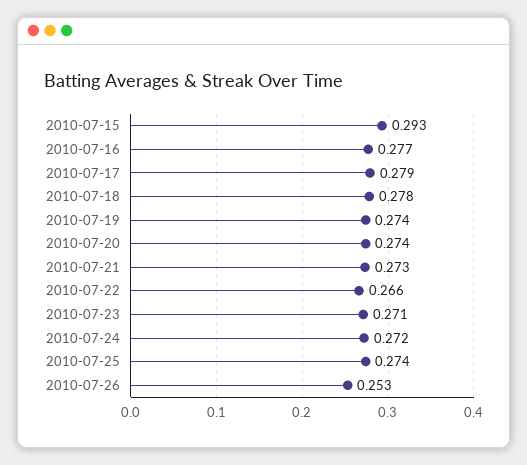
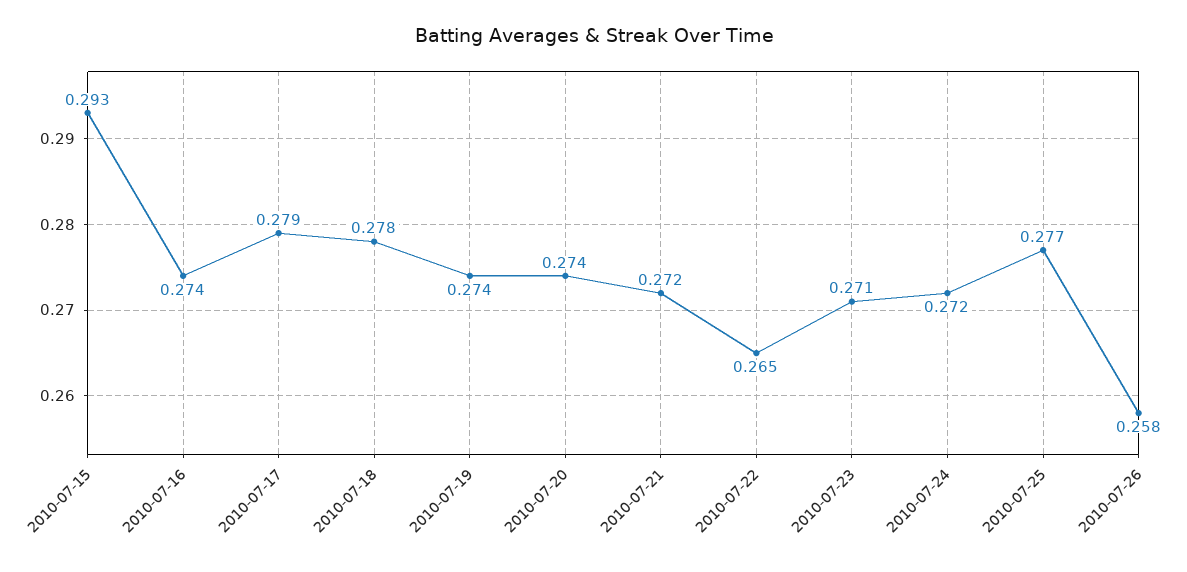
2010-07-16: 0.277 -> 0.274
2010-07-21: 0.273 -> 0.272
2010-07-22: 0.266 -> 0.265
2010-07-25: 0.274 -> 0.277
2010-07-26: 0.253 -> 0.258

